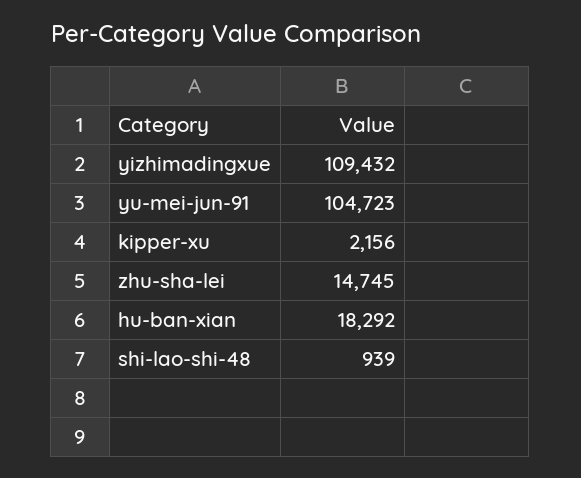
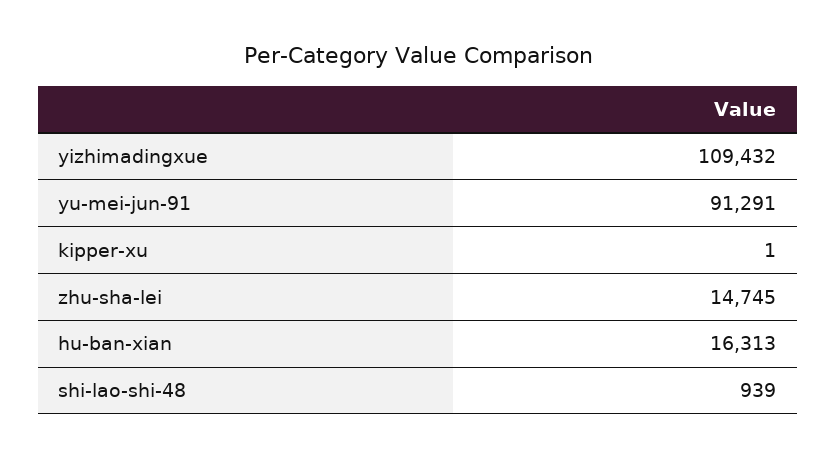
yu-mei-jun-91: 104723 -> 91291
kipper-xu: 2156 -> 1
hu-ban-xian: 18292 -> 16313

